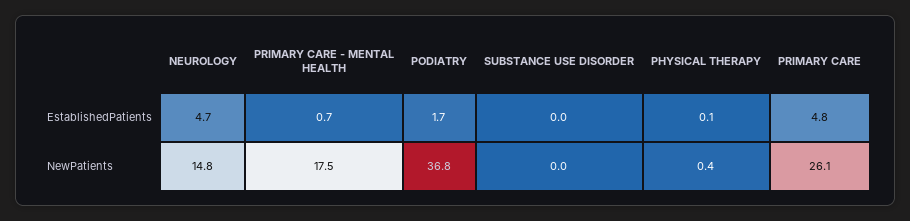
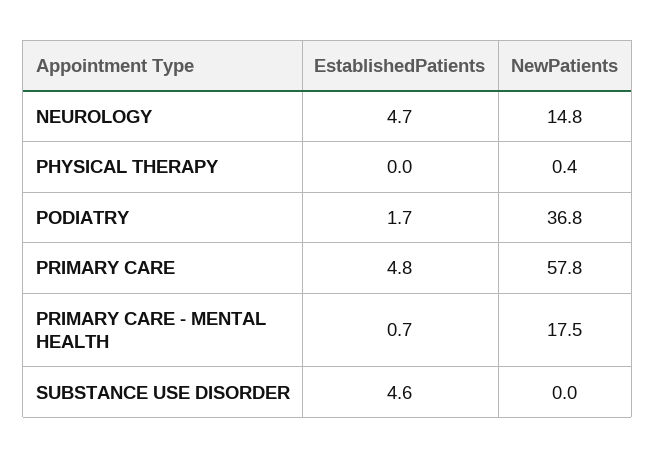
SUBSTANCE USE DISORDER, EstablishedPatients: 0 -> 4.6
PHYSICAL THERAPY, EstablishedPatients: 0.1 -> 0
PRIMARY CARE, NewPatients: 26.1 -> 57.8

